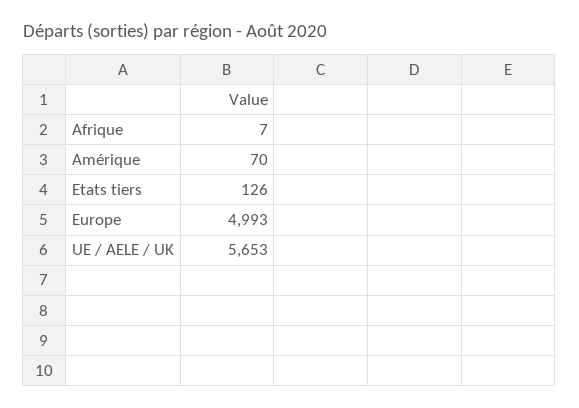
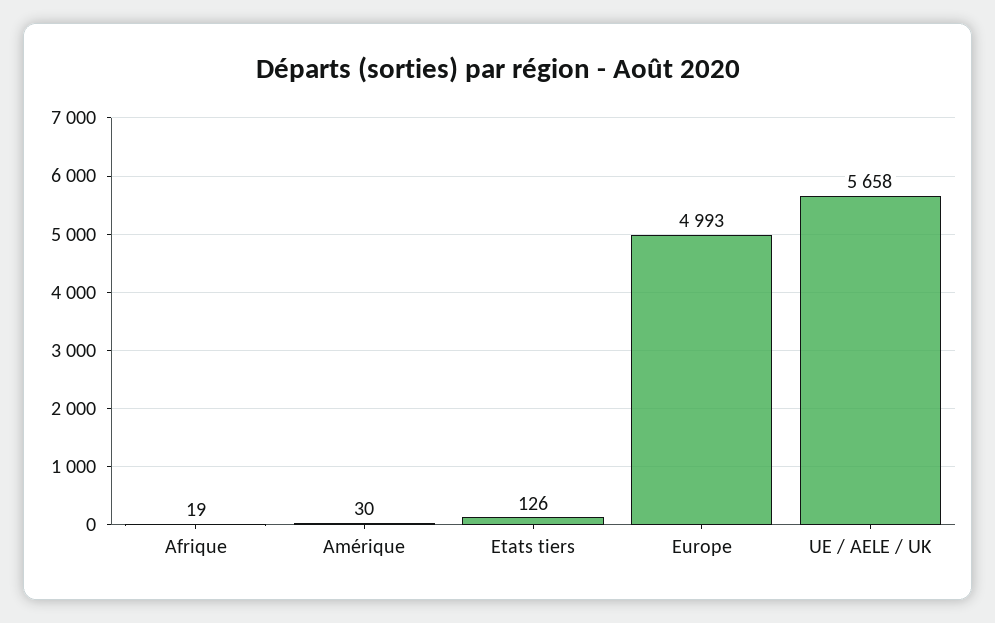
Afrique: 7 -> 19
Amérique: 70 -> 30
UE / AELE / UK: 5653 -> 5658

